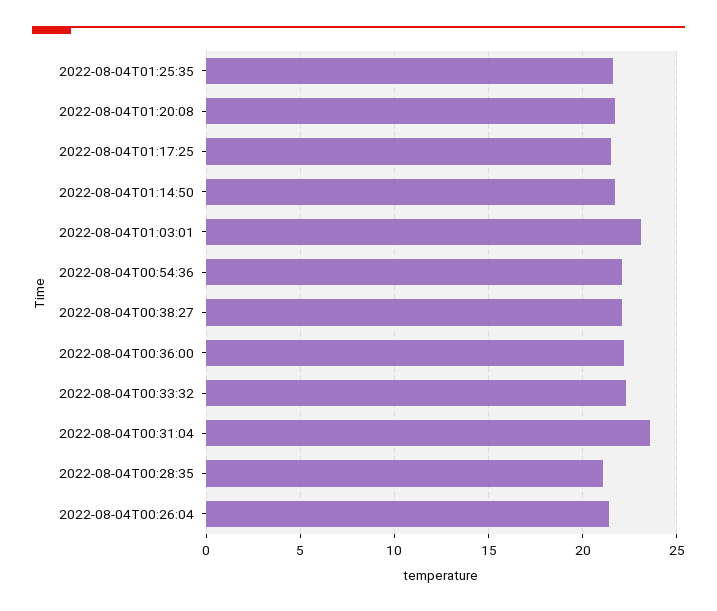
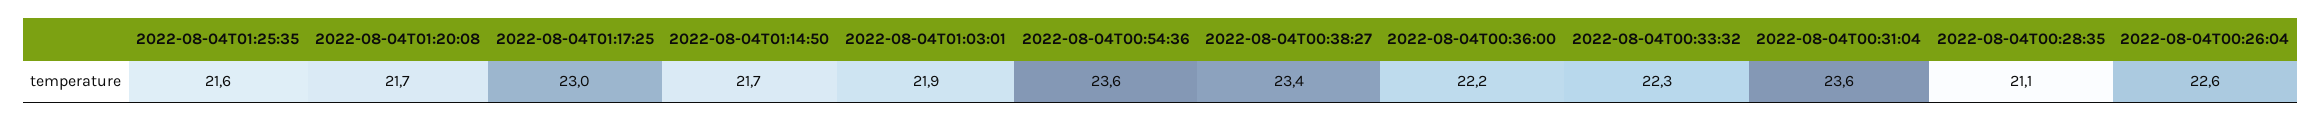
2022-08-04T01:17:25: 21.5 -> 23
2022-08-04T01:03:01: 23 -> 21.9
2022-08-04T00:54:36: 22 -> 23.6
2022-08-04T00:38:27: 22 -> 23.4
2022-08-04T00:26:04: 21.5 -> 22.6

